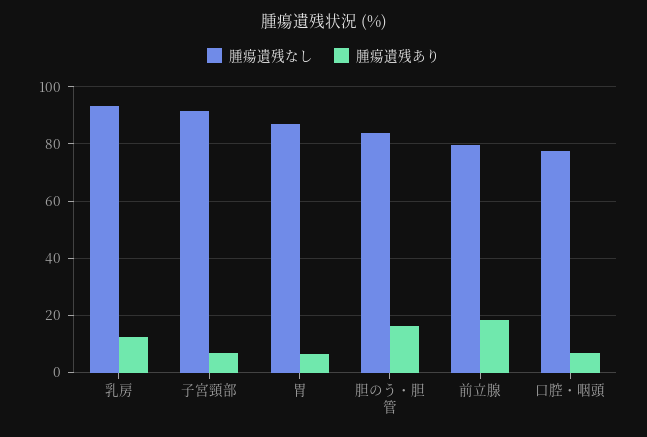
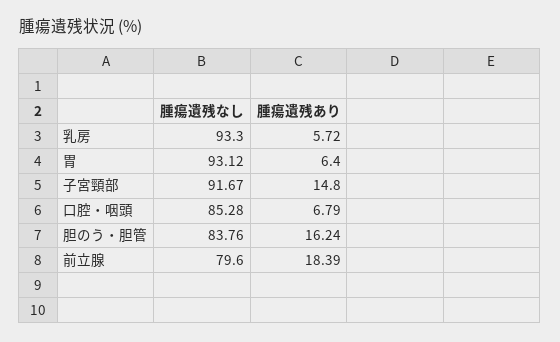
腫瘍遺残あり, 乳房: 12.5 -> 5.72
腫瘍遺残あり, 子宮頸部: 7.5 -> 14.8
腫瘍遺残なし, 胃: 87.5 -> 93.12
腫瘍遺残なし, 口腔・咽頭: 77.5 -> 85.28

